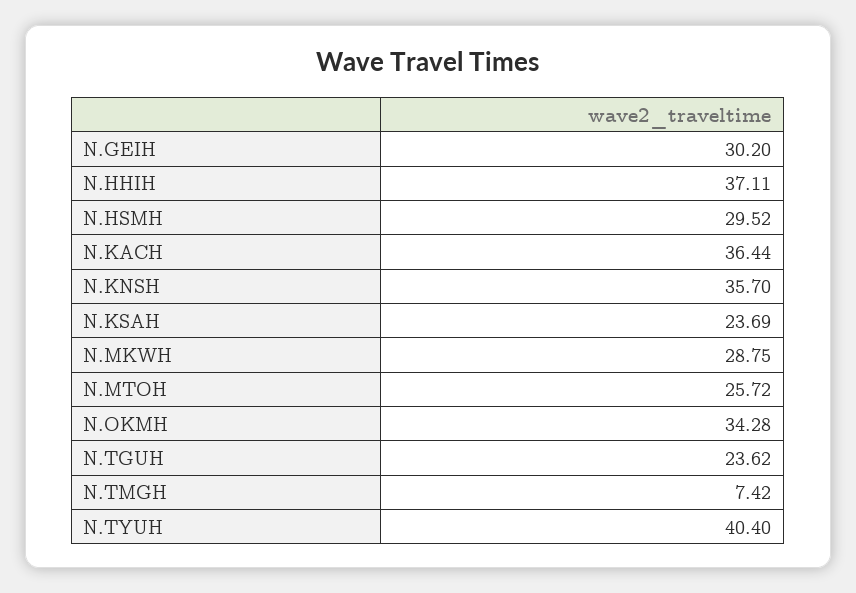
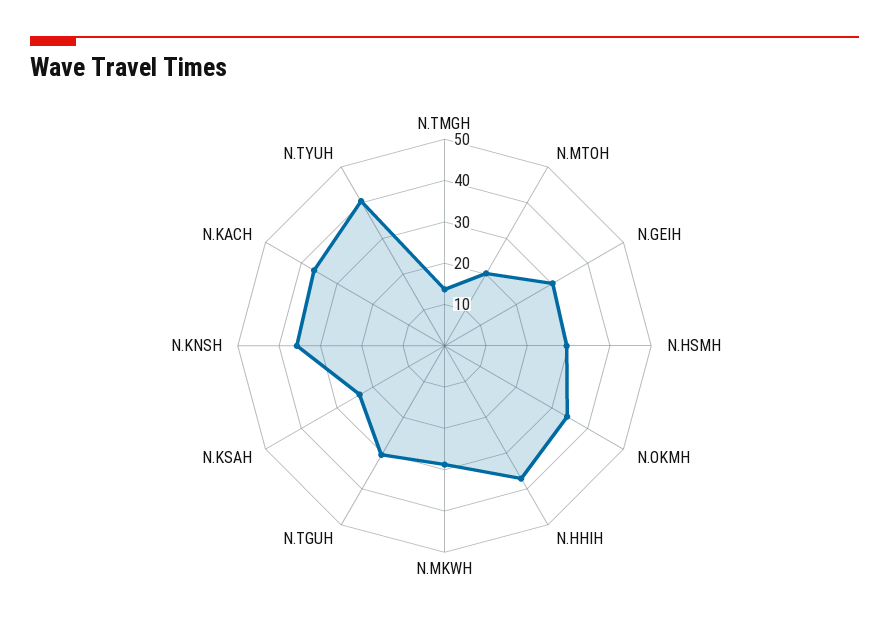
N.MTOH: 25.72 -> 20
N.TGUH: 23.62 -> 30
N.TMGH: 7.42 -> 14

